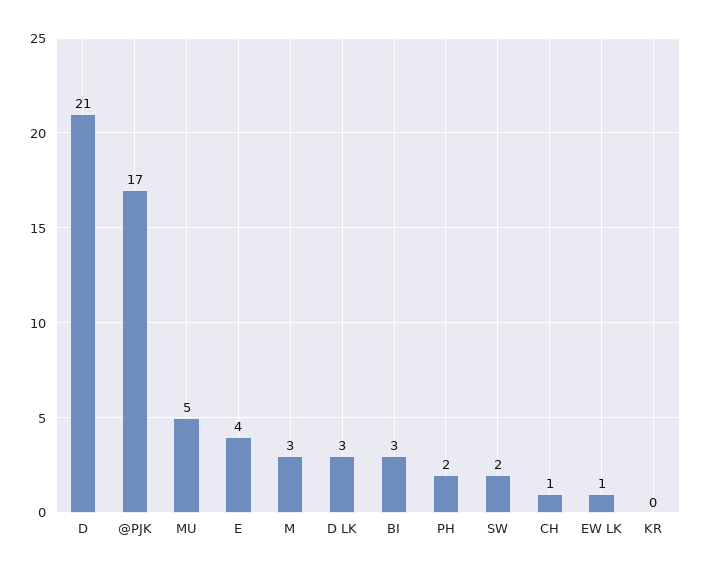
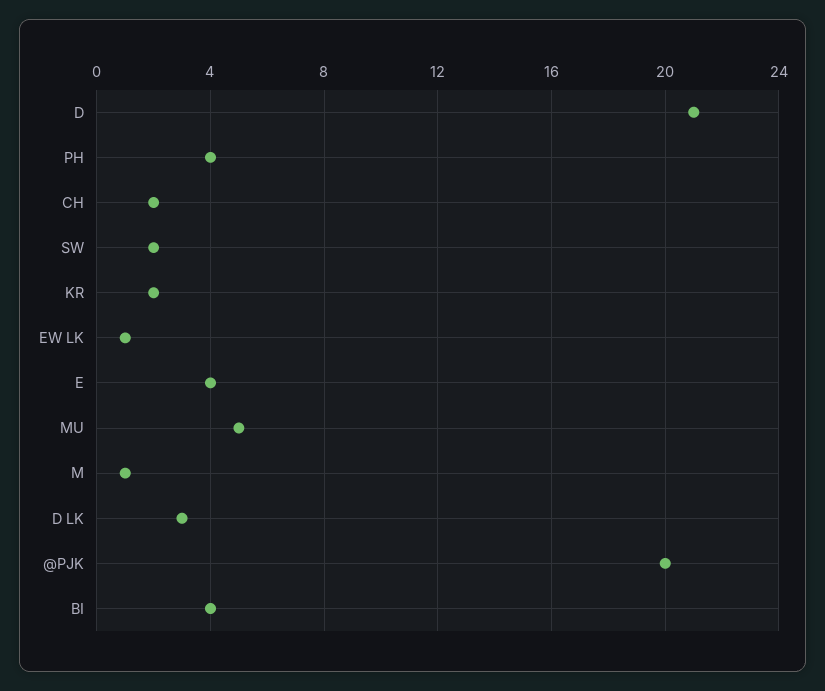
@PJK: 17 -> 20
M: 3 -> 1
BI: 3 -> 4
PH: 2 -> 4
CH: 1 -> 2
KR: 0 -> 2

